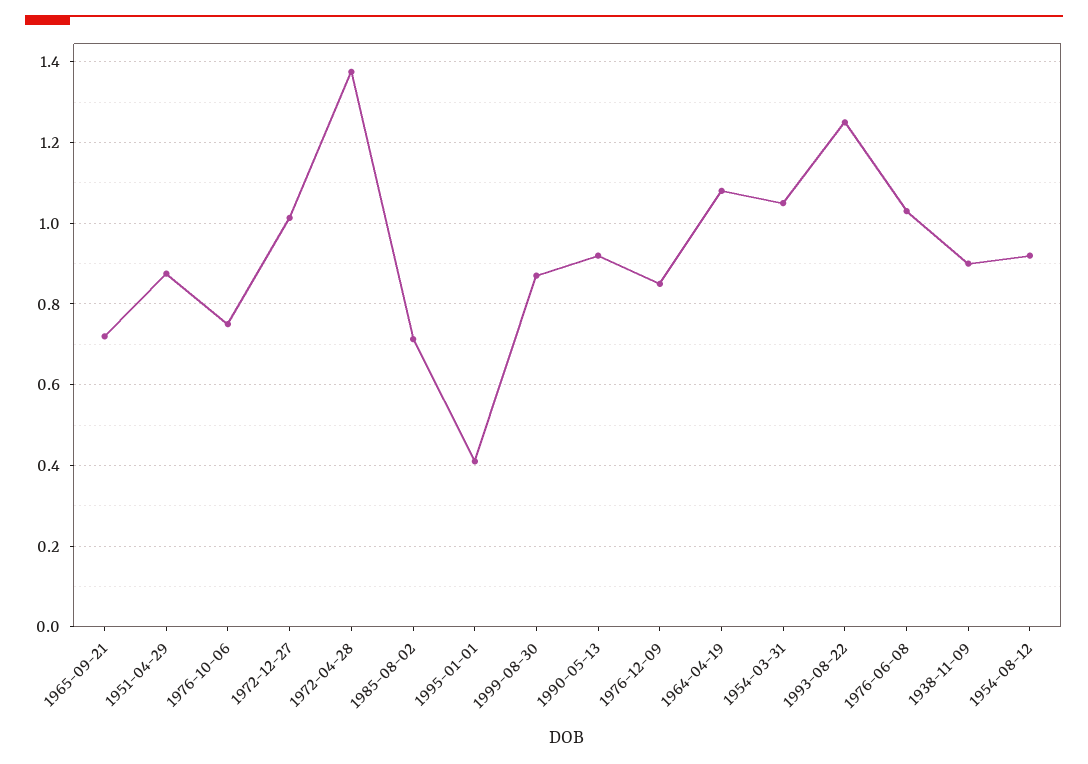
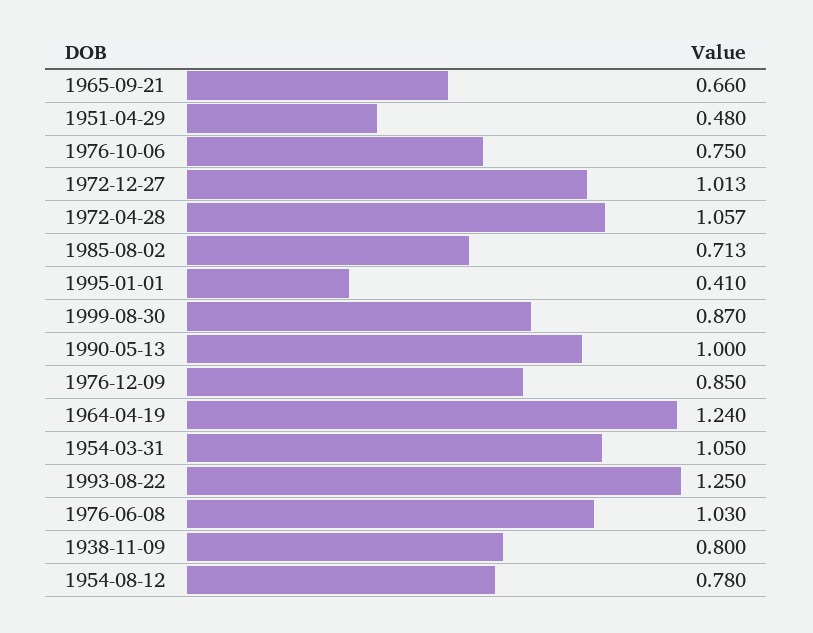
1965-09-21: 0.72 -> 0.66
1951-04-29: 0.88 -> 0.48
1972-04-28: 1.38 -> 1.057
1990-05-13: 0.92 -> 1
1964-04-19: 1.08 -> 1.24
1938-11-09: 0.9 -> 0.8
1954-08-12: 0.92 -> 0.78

